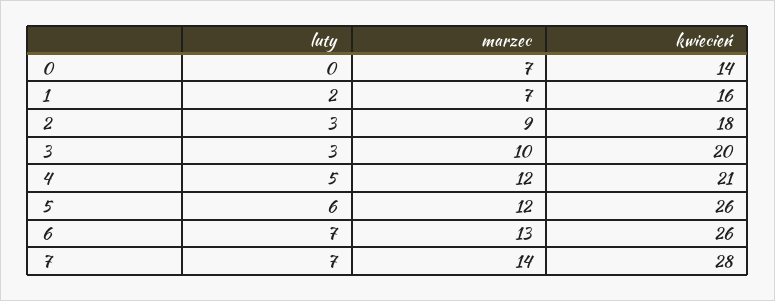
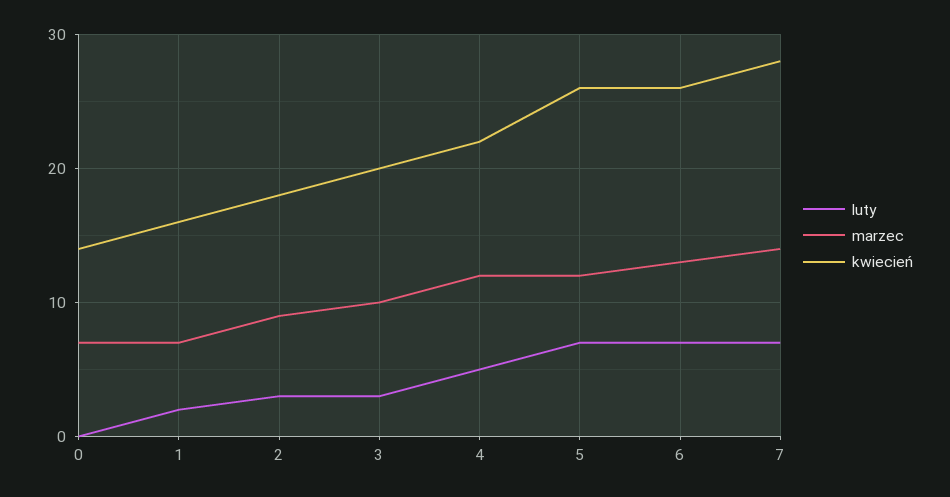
kwiecień, 4: 21 -> 22
luty, 5: 6 -> 7

